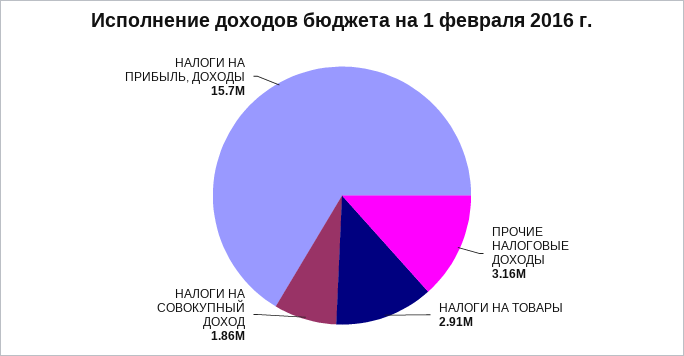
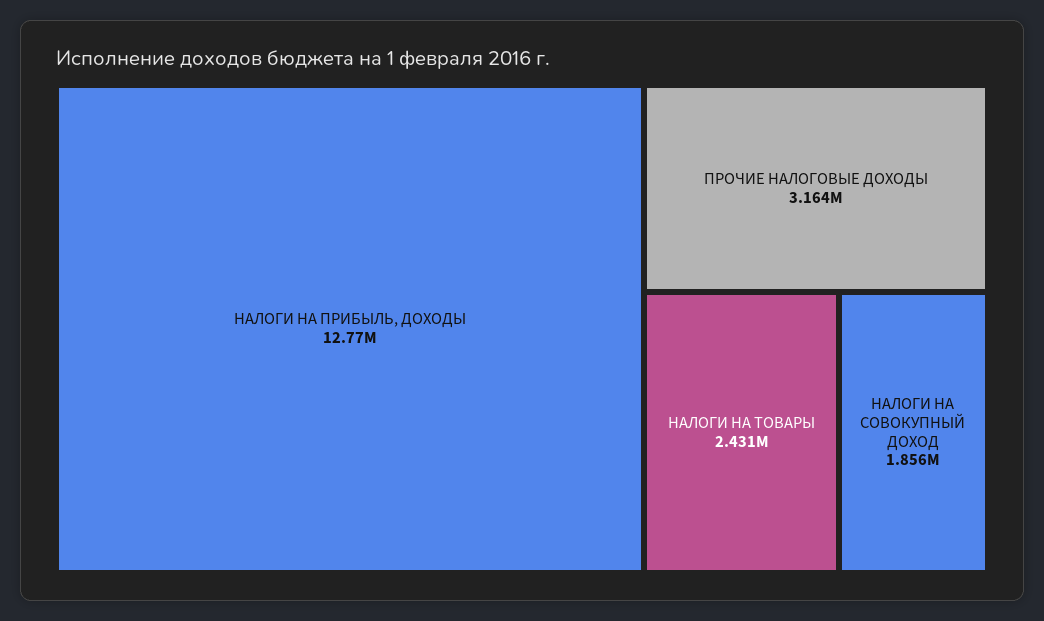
НАЛОГИ НА ТОВАРЫ: 2910000 -> 2431000
НАЛОГИ НА ПРИБЫЛЬ, ДОХОДЫ: 15700000 -> 12770000

